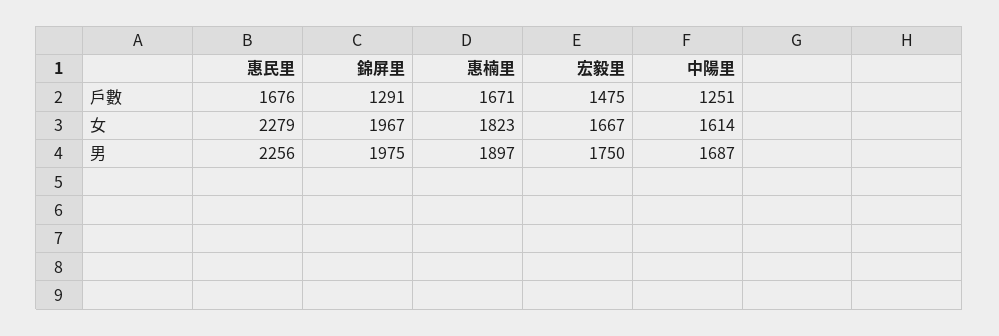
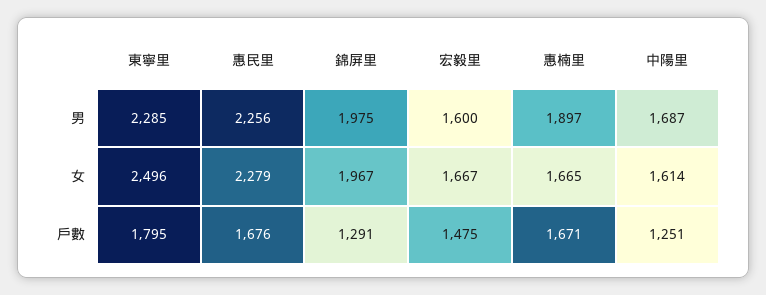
惠楠里, 女: 1823 -> 1665
宏毅里, 男: 1750 -> 1600
東寧里, 男: none -> 2285
東寧里, 女: none -> 2496
東寧里, 戶數: none -> 1795

